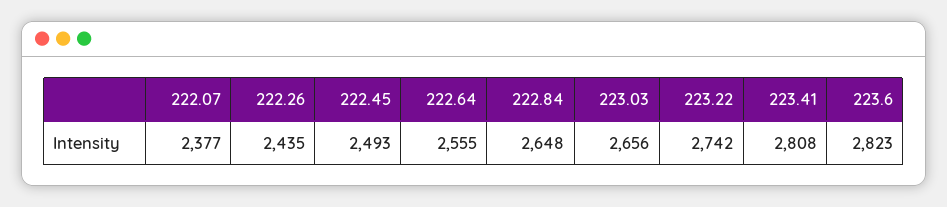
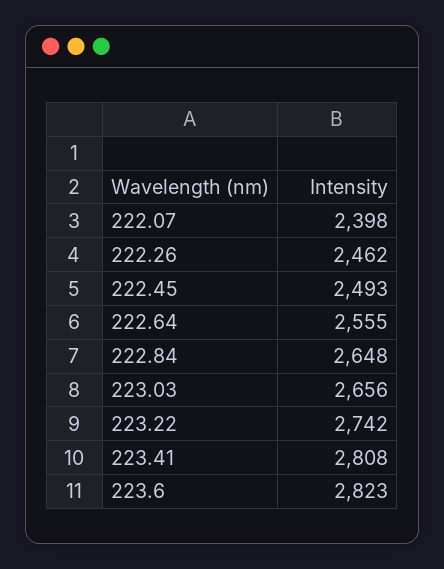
222.07: 2377 -> 2398
222.26: 2435 -> 2462

